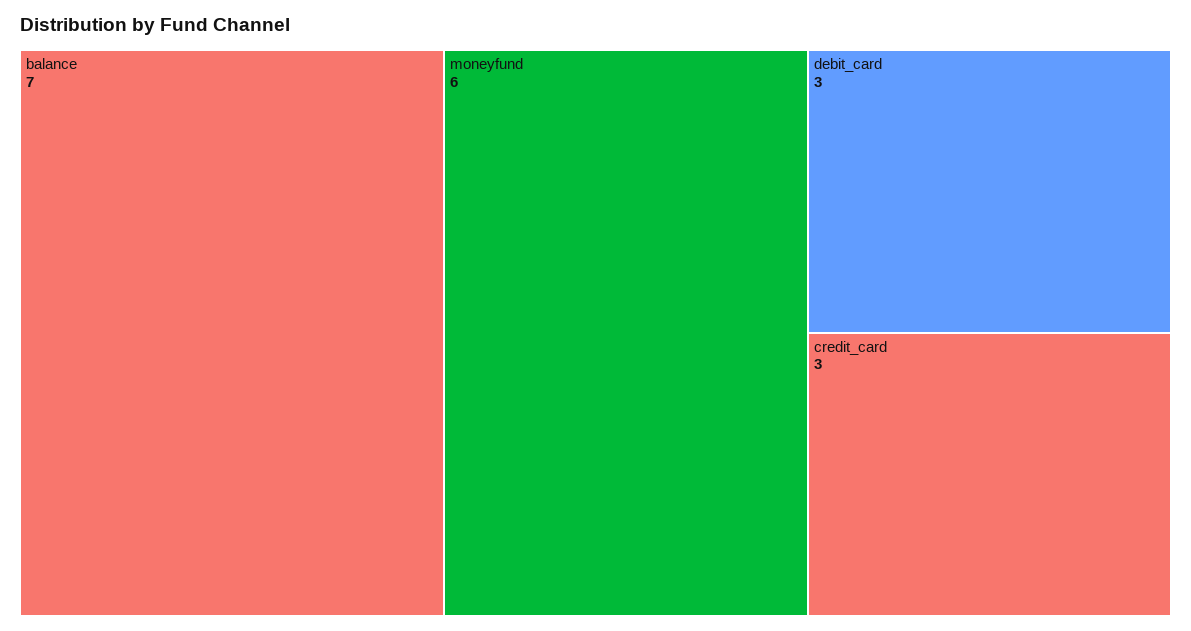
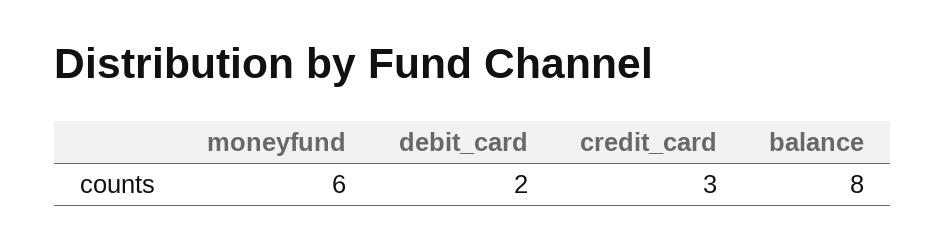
balance: 7 -> 8
debit_card: 3 -> 2

